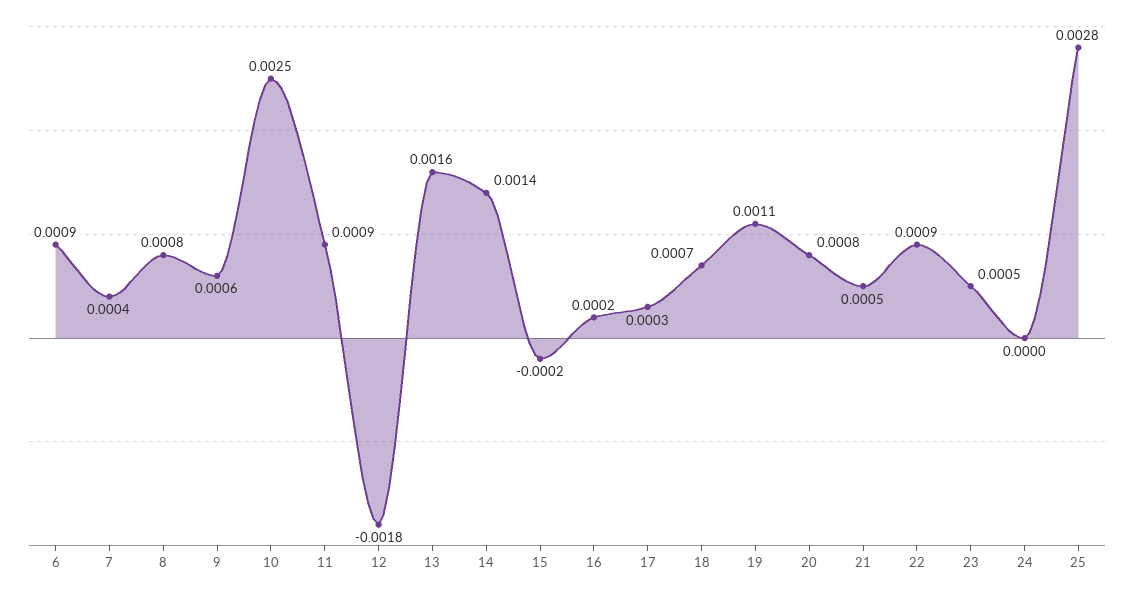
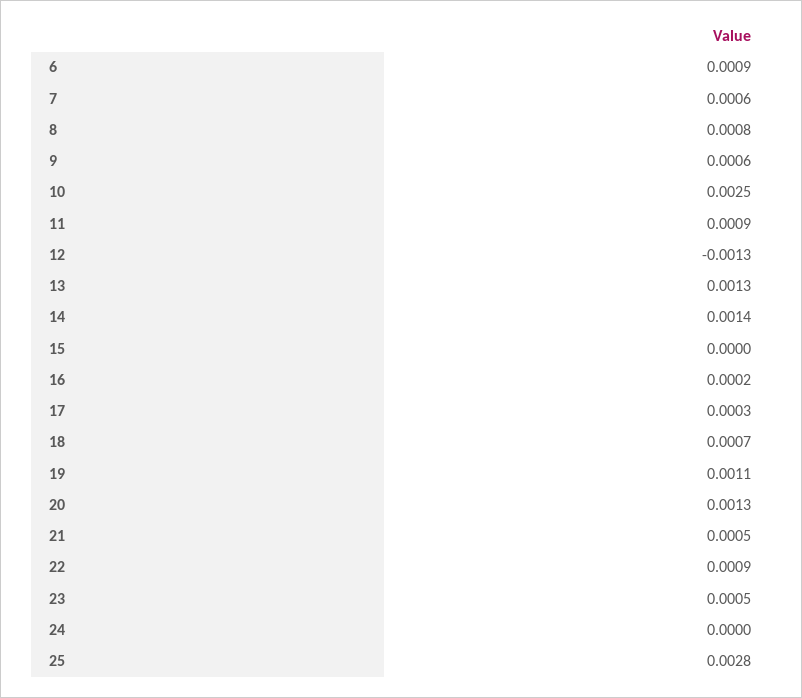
7: 0.0004 -> 0.0006
12: -0.0018 -> -0.0013
13: 0.0016 -> 0.0013
15: -0.0002 -> 0
20: 0.0008 -> 0.0013

